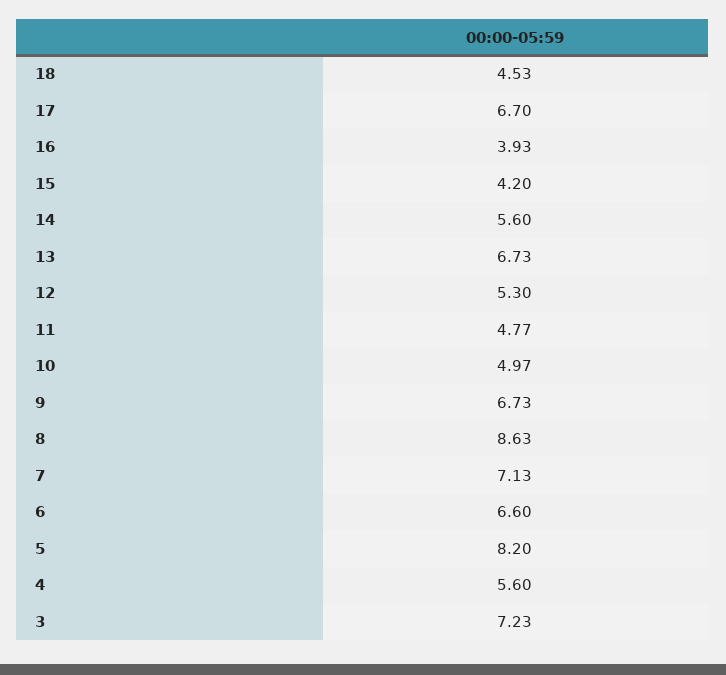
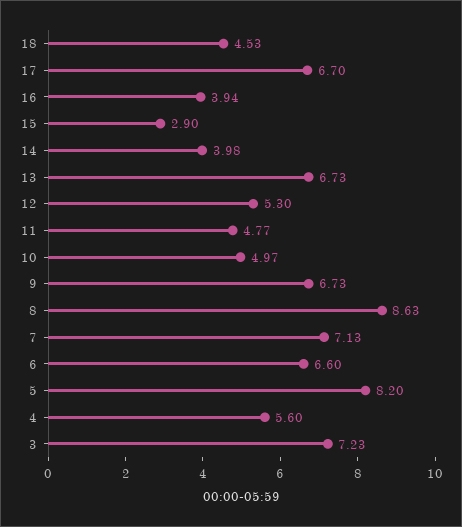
16: 3.93 -> 3.94
15: 4.2 -> 2.9
14: 5.6 -> 3.98

